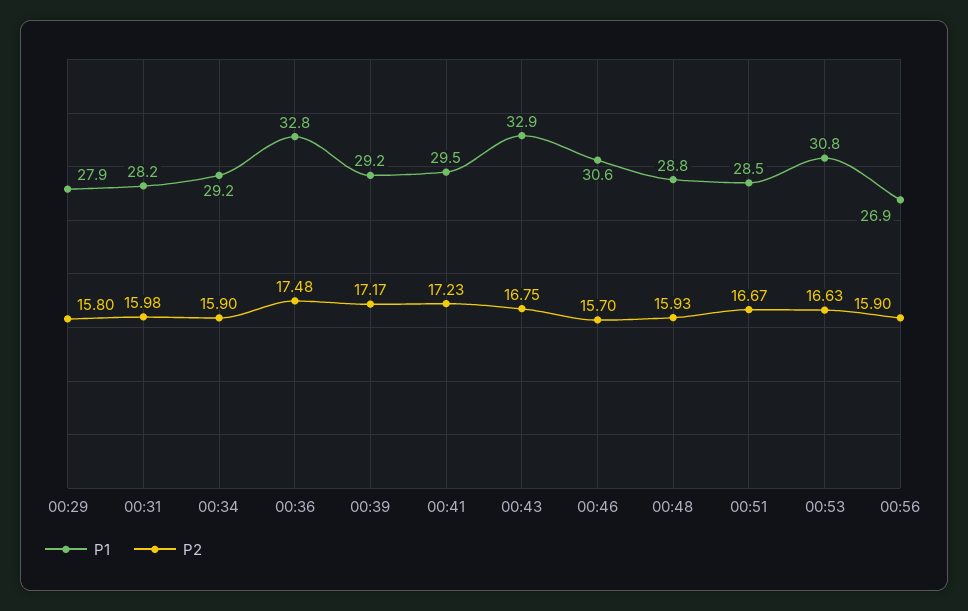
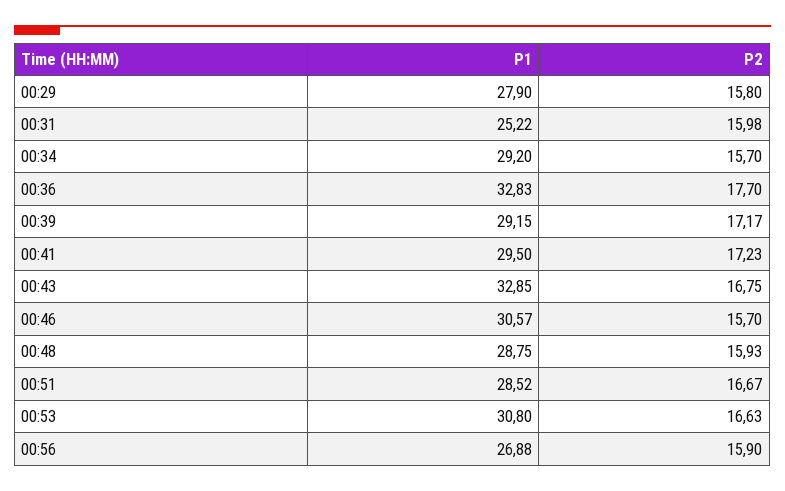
P1, 00:31: 28.2 -> 25.22
P2, 00:34: 15.9 -> 15.7
P2, 00:36: 17.48 -> 17.7

